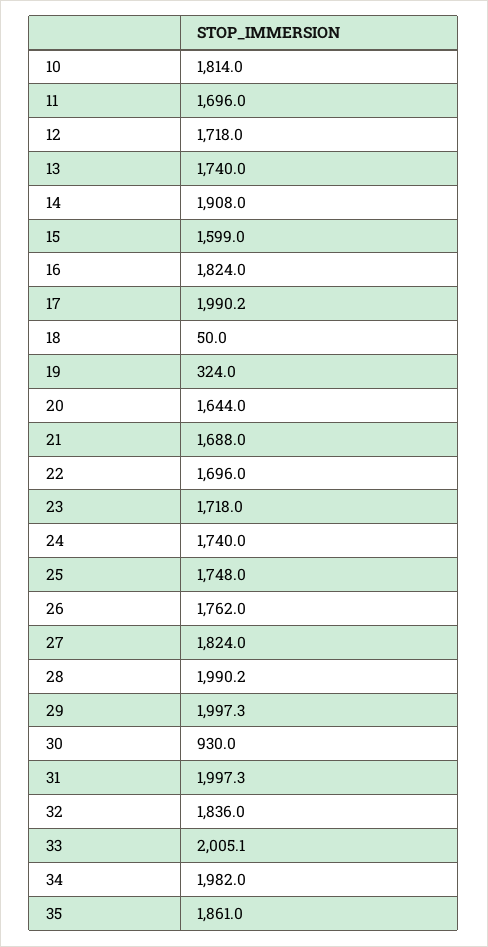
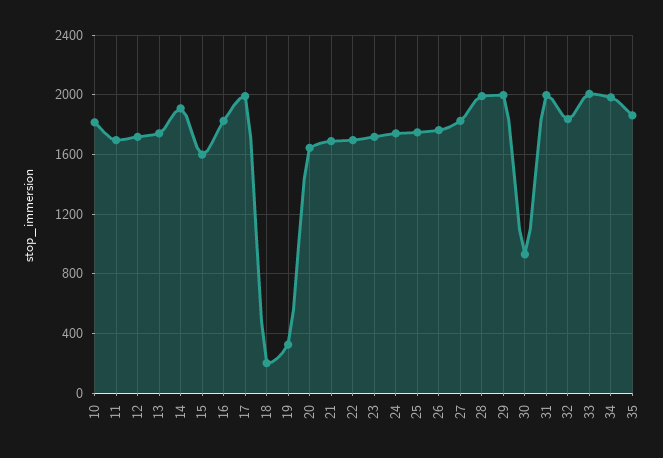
18: 50 -> 200

